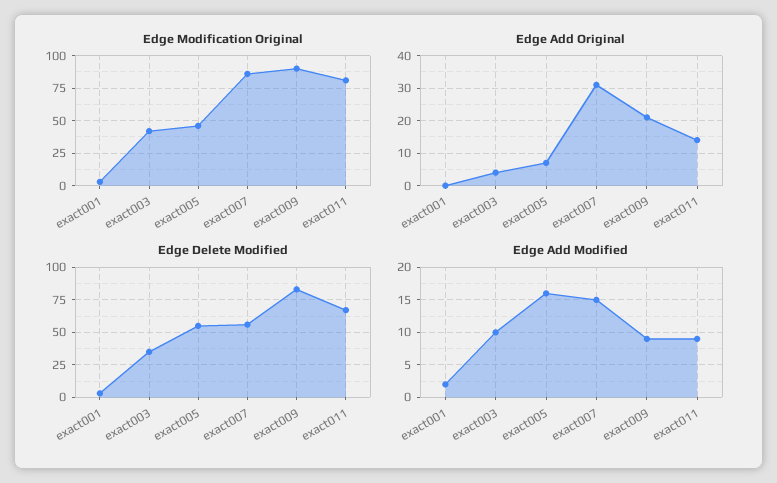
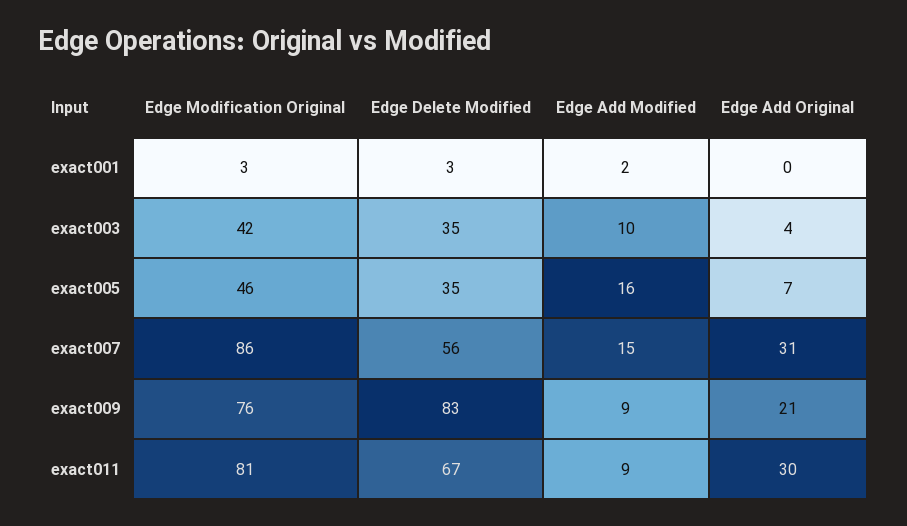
Edge Modification Original, exact009: 90 -> 76
Edge Add Original, exact011: 15 -> 30
Edge Delete Modified, exact005: 55 -> 35

